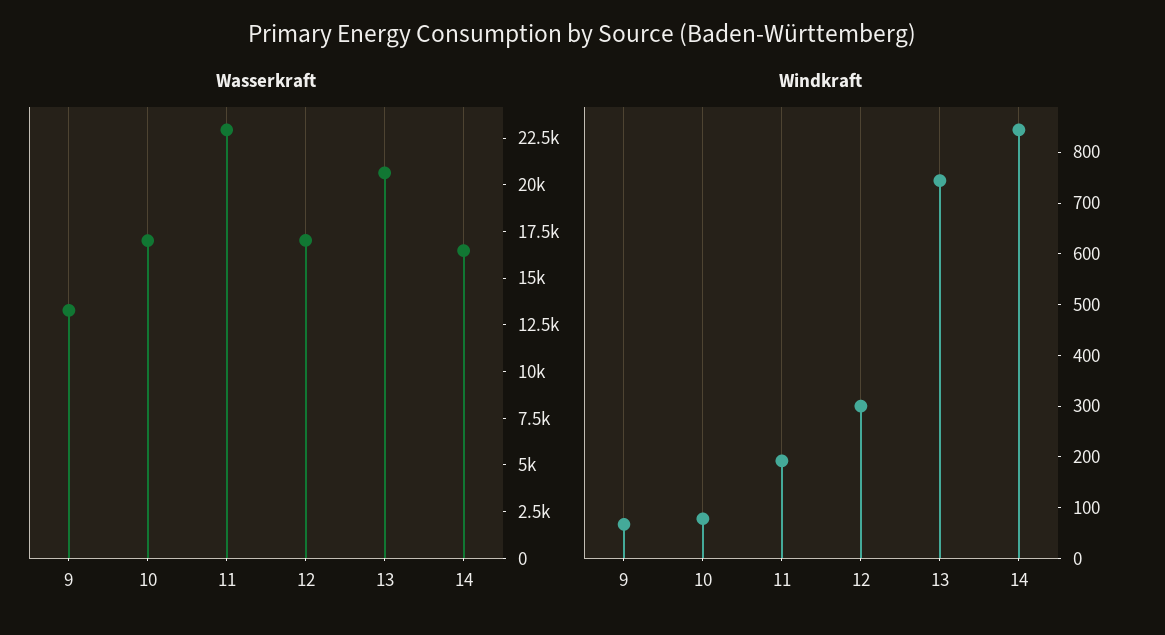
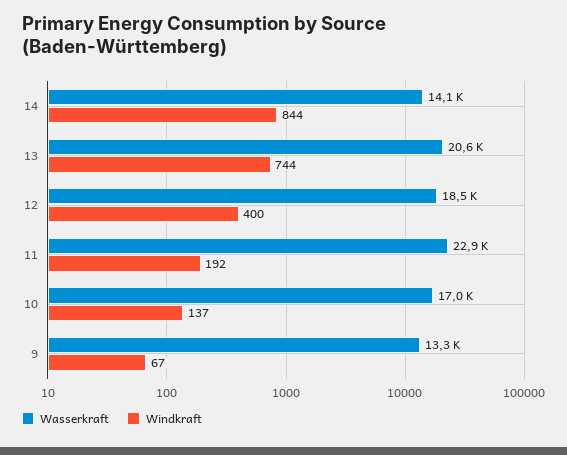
Wasserkraft, 12: 17000 -> 18500
Wasserkraft, 14: 16500 -> 14100
Windkraft, 10: 80 -> 137
Windkraft, 12: 300 -> 400

